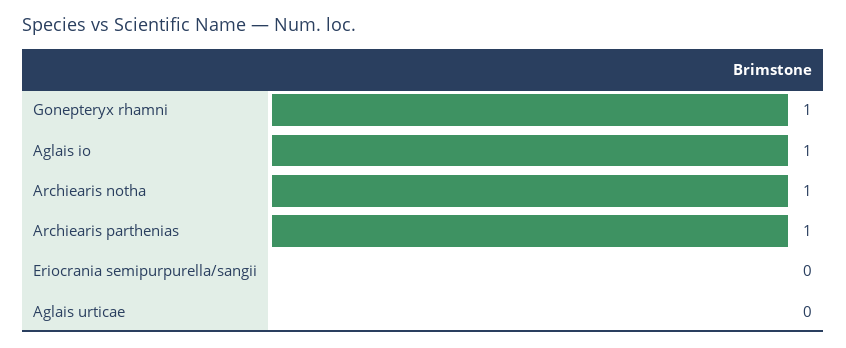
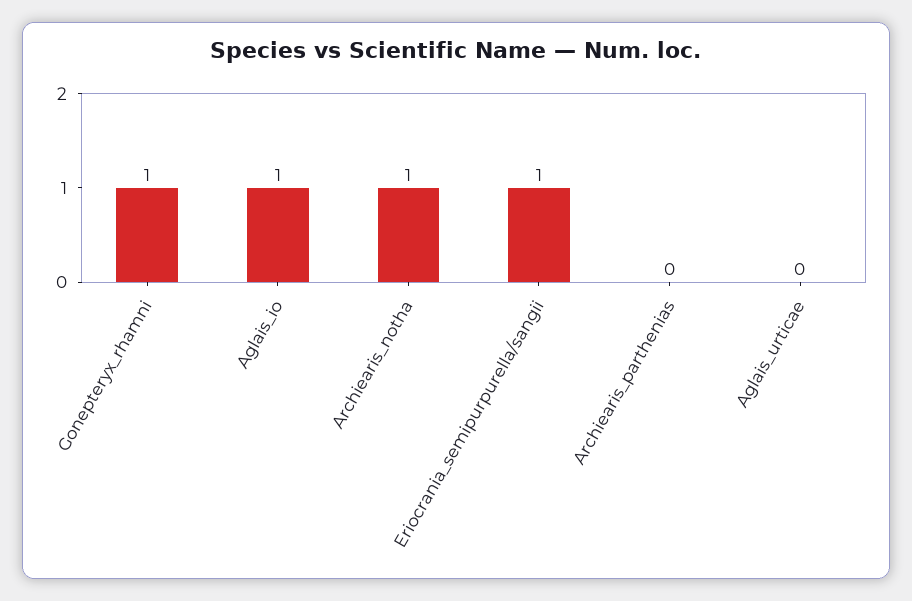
Archiearis parthenias: 1 -> 0
Eriocrania semipurpurella/sangii: 0 -> 1

